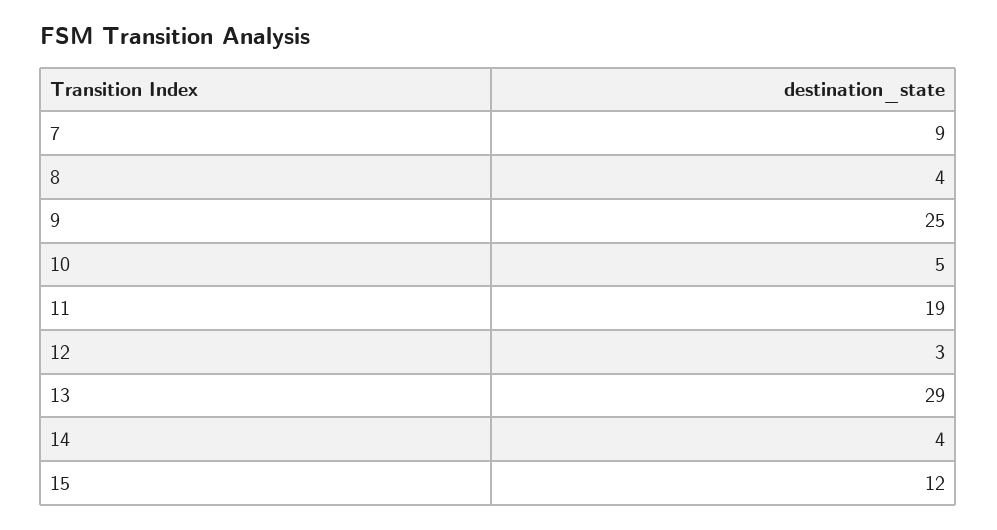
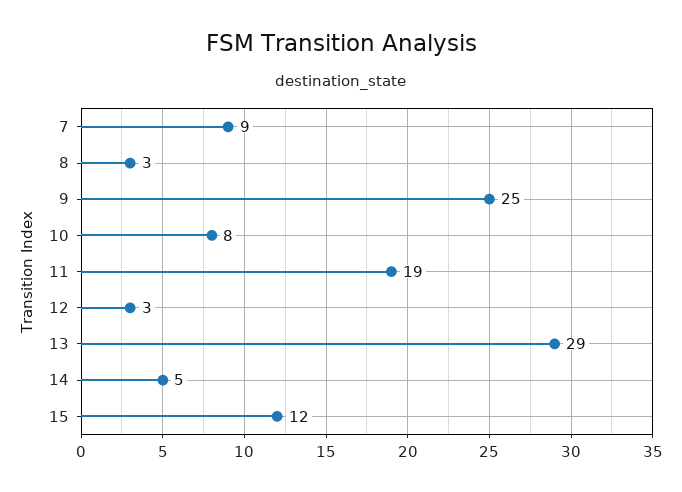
8: 4 -> 3
10: 5 -> 8
14: 4 -> 5

